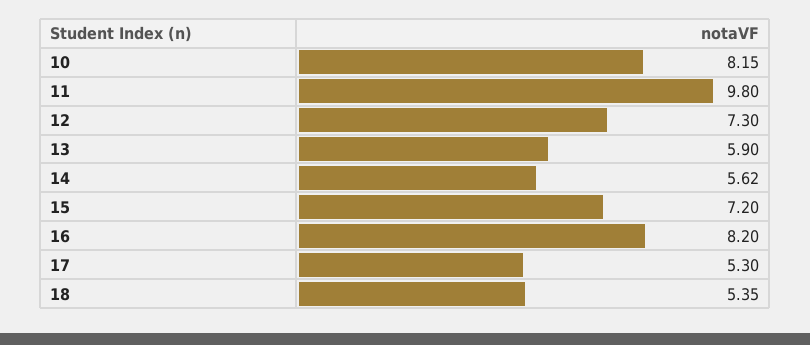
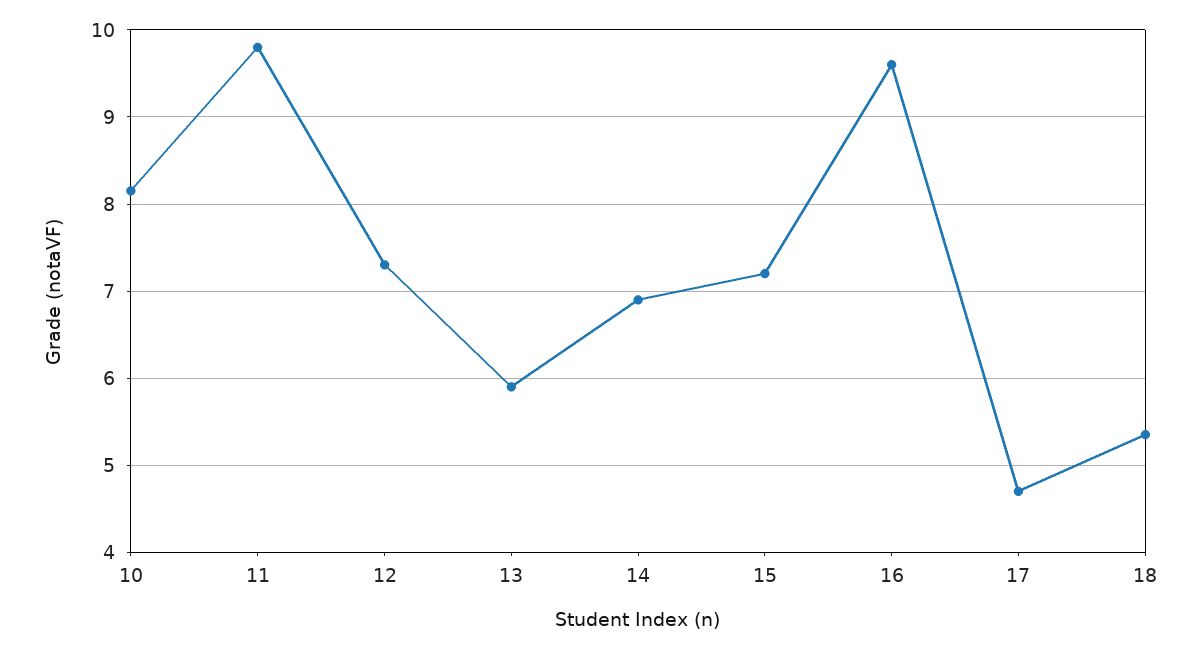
14: 5.62 -> 6.9
16: 8.2 -> 9.6
17: 5.3 -> 4.7

